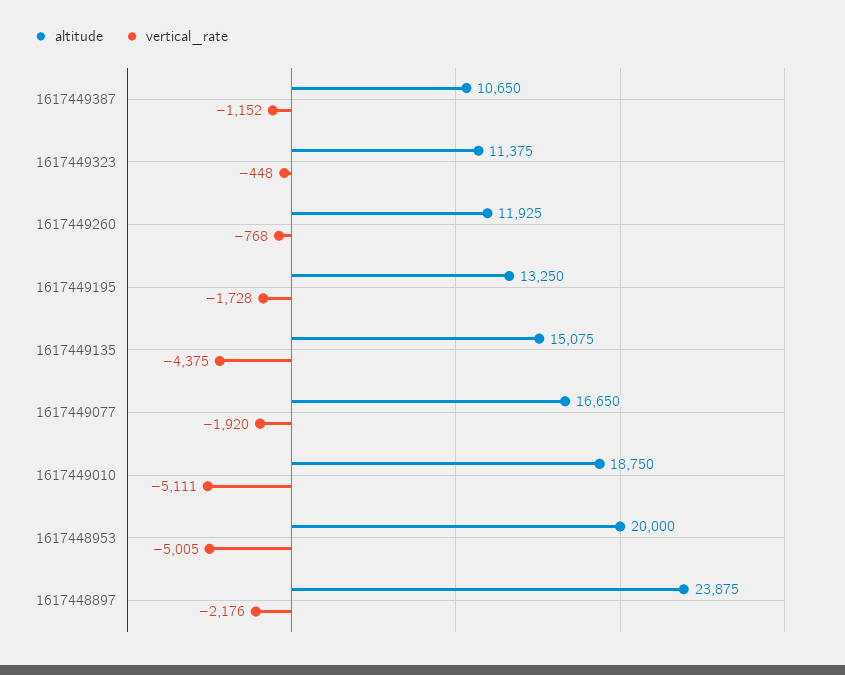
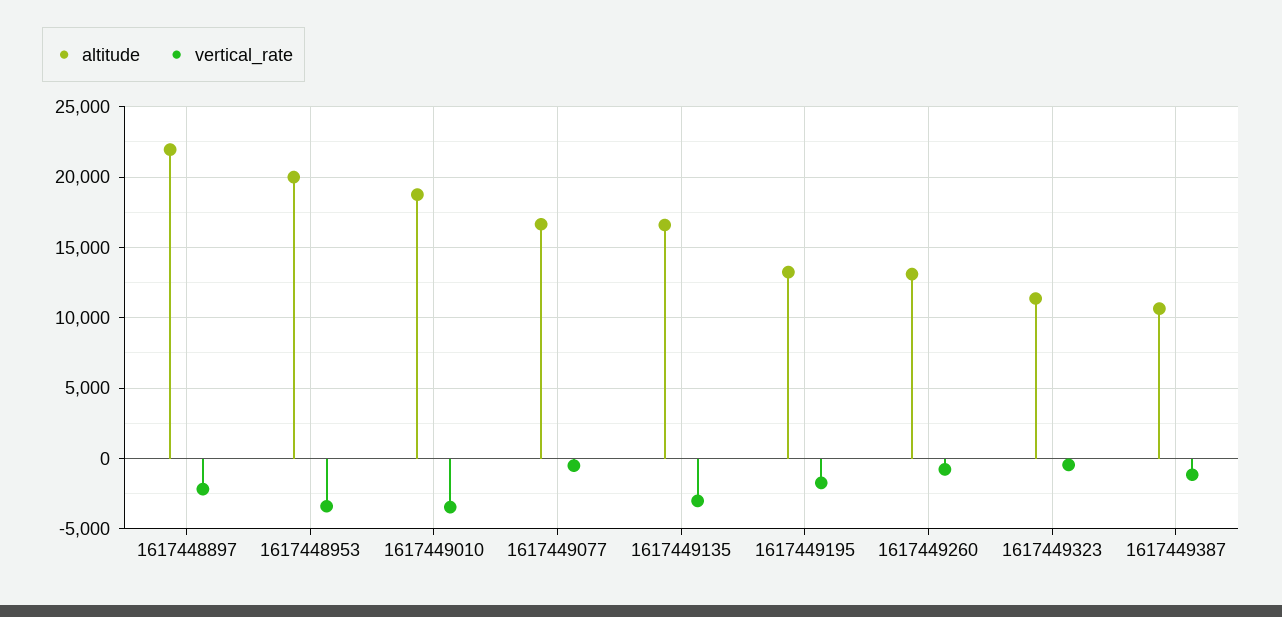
altitude, 1617449260: 11925 -> 13000
altitude, 1617449135: 15075 -> 16500
vertical_rate, 1617449135: -4375 -> -3000
vertical_rate, 1617449077: -1920 -> -500
vertical_rate, 1617449010: -5111 -> -3500
vertical_rate, 1617448953: -5005 -> -3500
altitude, 1617448897: 23875 -> 22000

